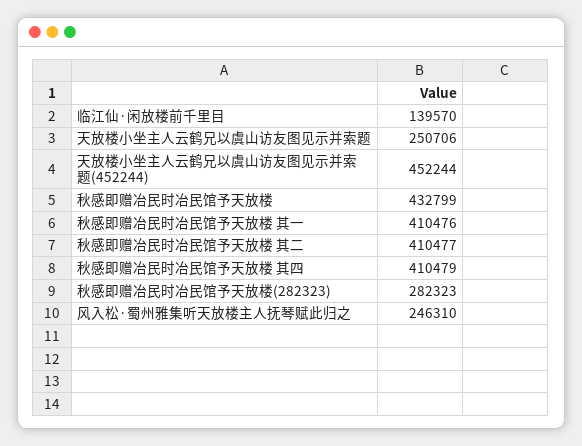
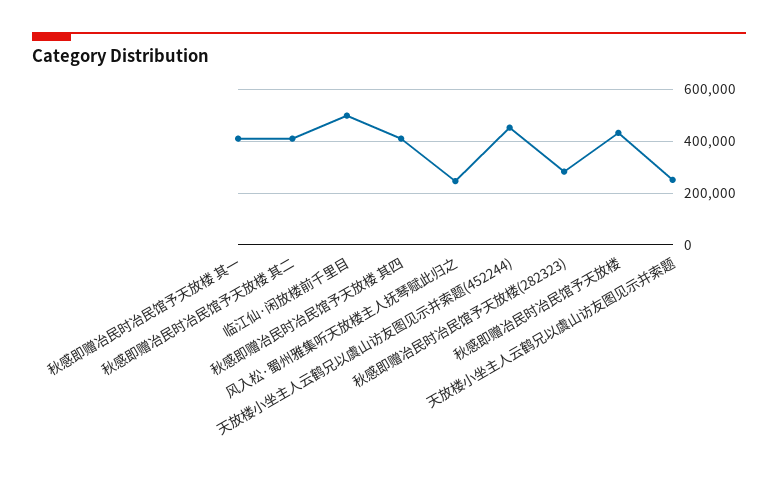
临江仙·闲放楼前千里目: 139570 -> 500000

